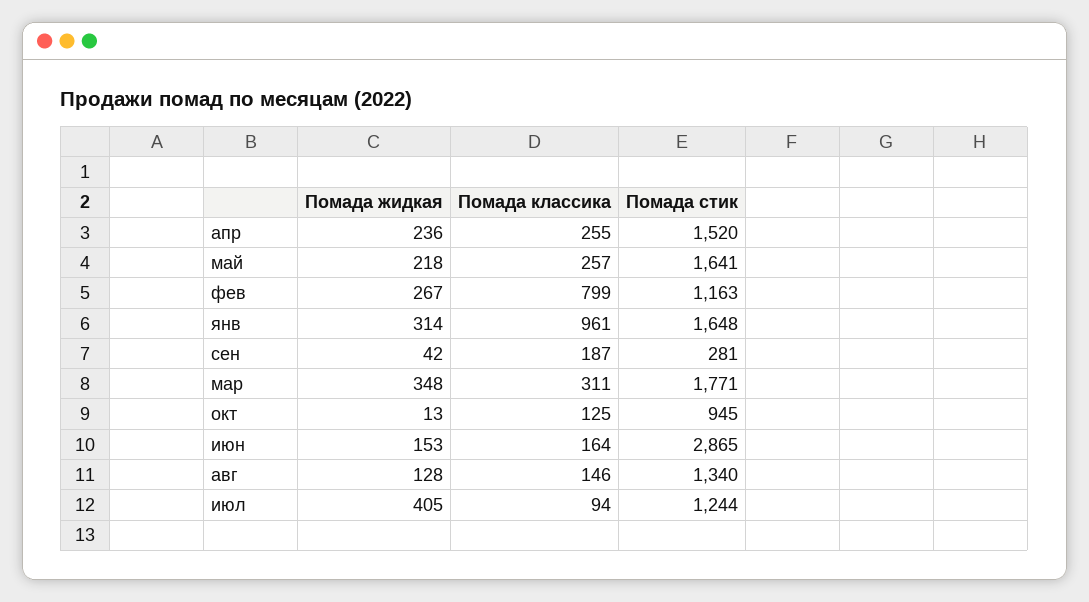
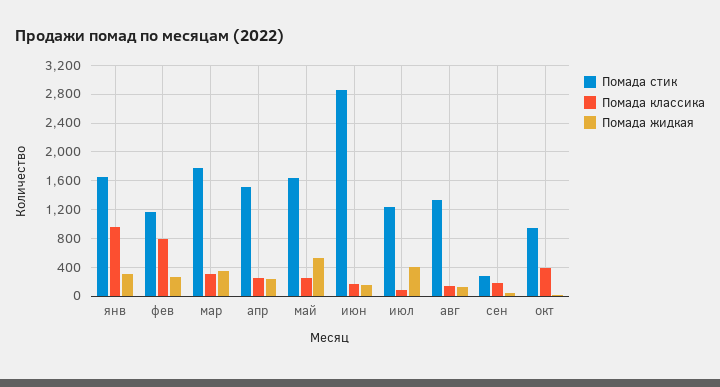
Помада жидкая, май: 218 -> 500
Помада классика, окт: 125 -> 400

